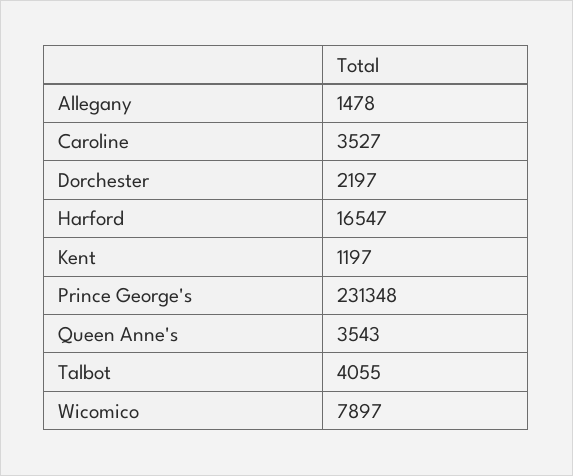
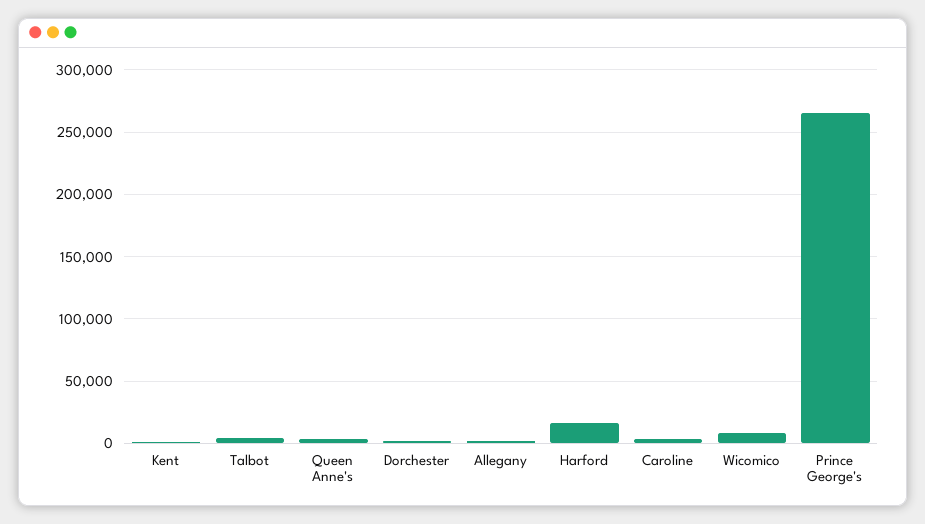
Prince George's: 231348 -> 265000

